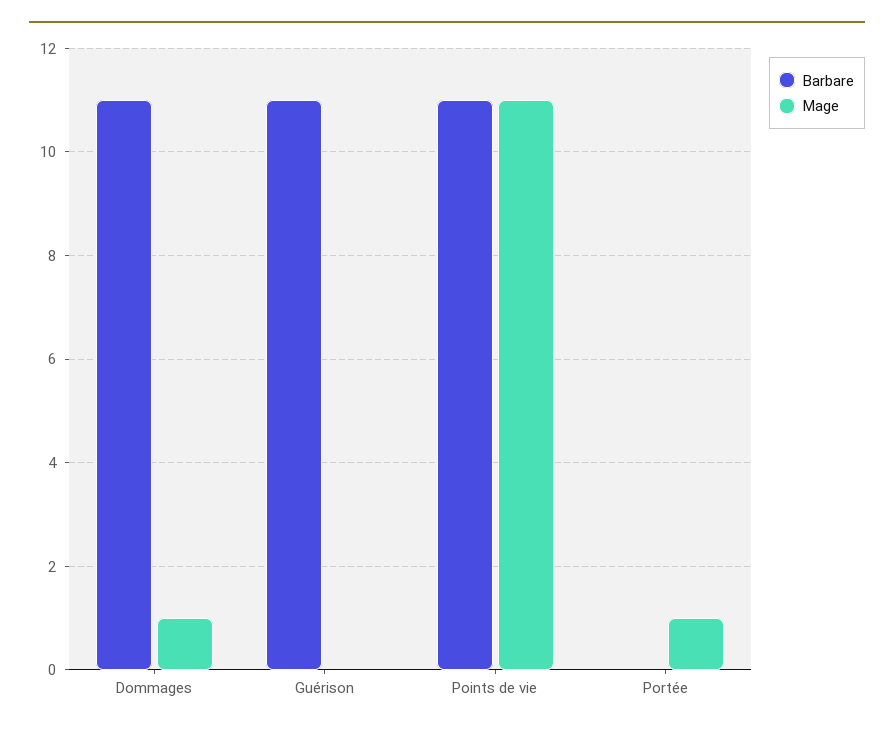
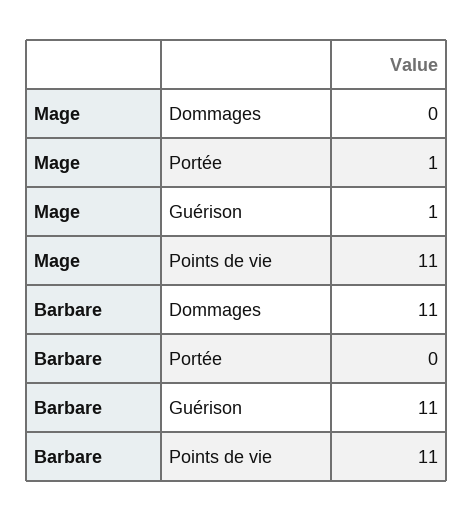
Mage, Dommages: 1 -> 0
Mage, Guérison: 0 -> 1

